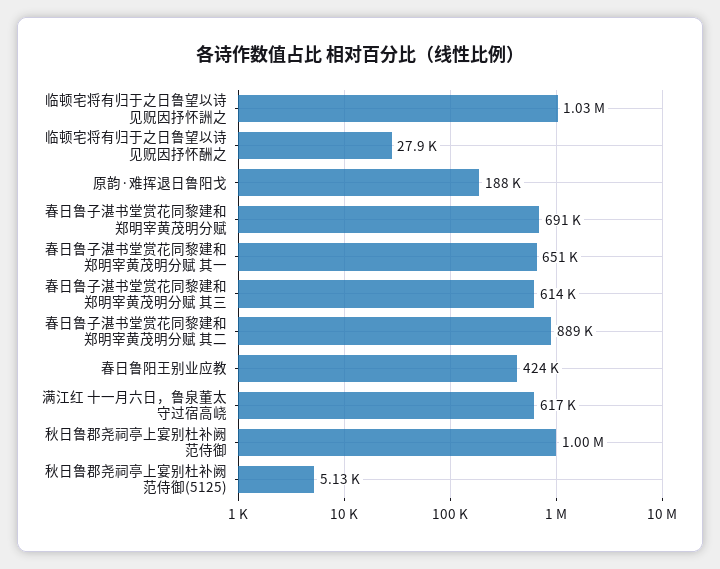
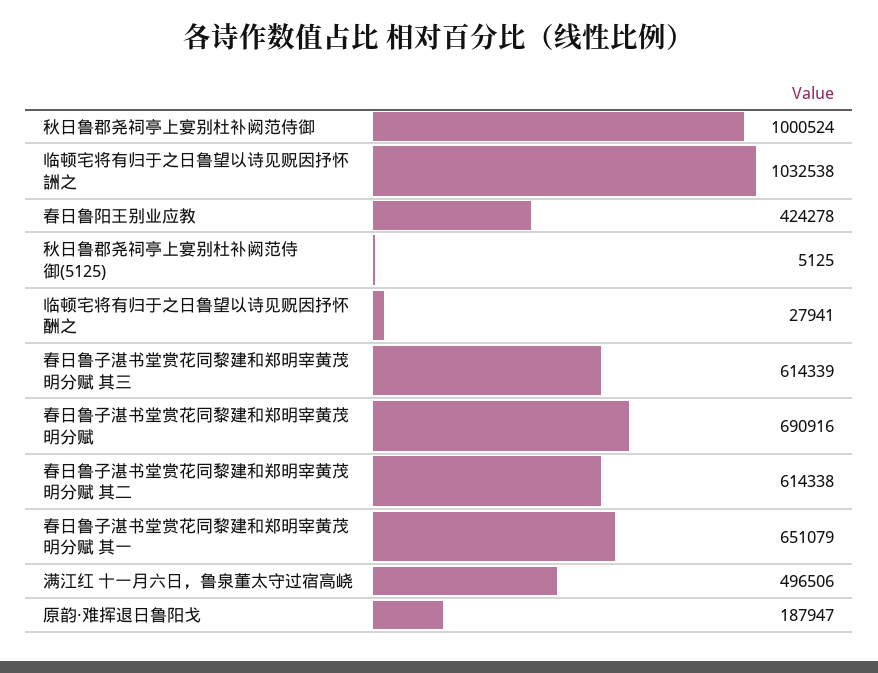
春日鲁子湛书堂赏花同黎建和郑明宰黄茂明分赋 其二: 889000 -> 614338
满江红 十一月六日，鲁泉董太守过宿高峣: 617000 -> 496506

